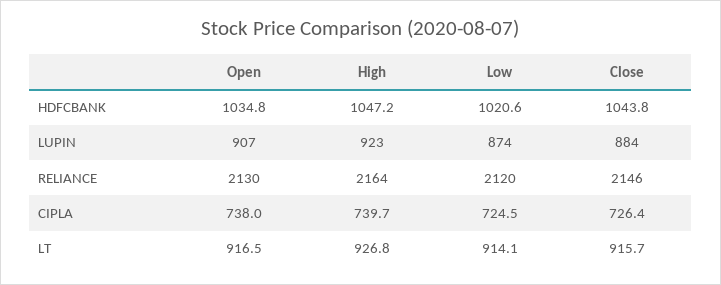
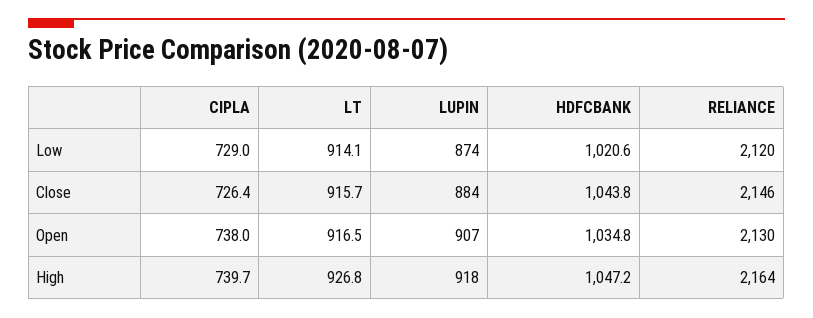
High, LUPIN: 923 -> 918
Low, CIPLA: 724.5 -> 729

